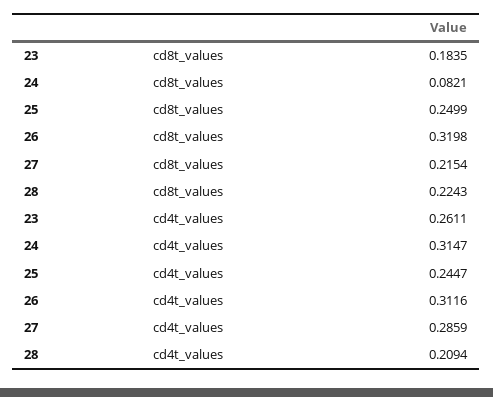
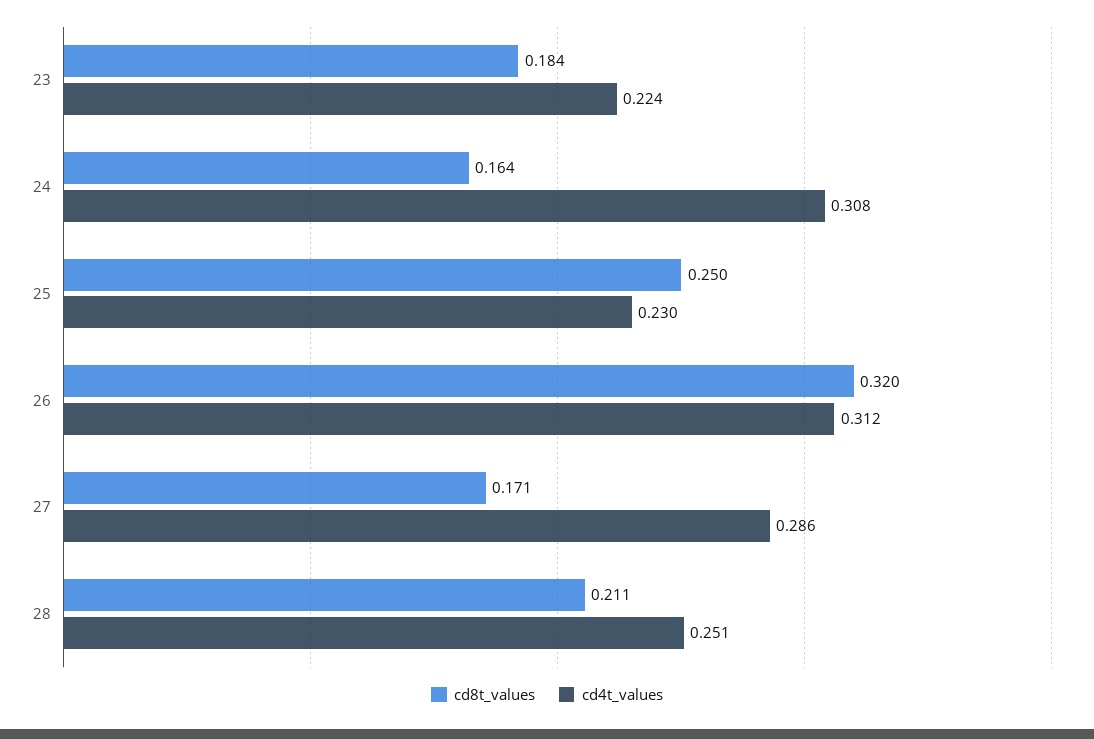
cd8t_values, 24: 0.0821 -> 0.164
cd8t_values, 27: 0.2154 -> 0.171
cd8t_values, 28: 0.2243 -> 0.211
cd4t_values, 23: 0.2611 -> 0.224
cd4t_values, 24: 0.3147 -> 0.308
cd4t_values, 25: 0.2447 -> 0.23
cd4t_values, 28: 0.2094 -> 0.251

